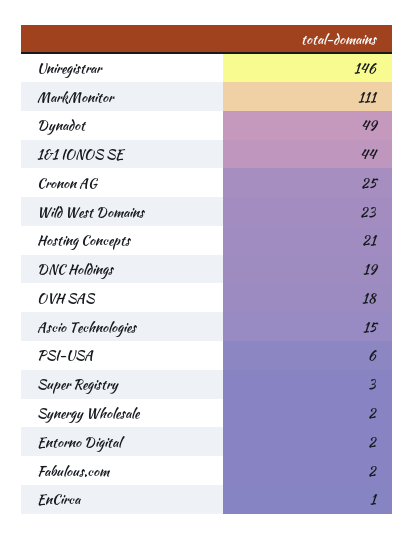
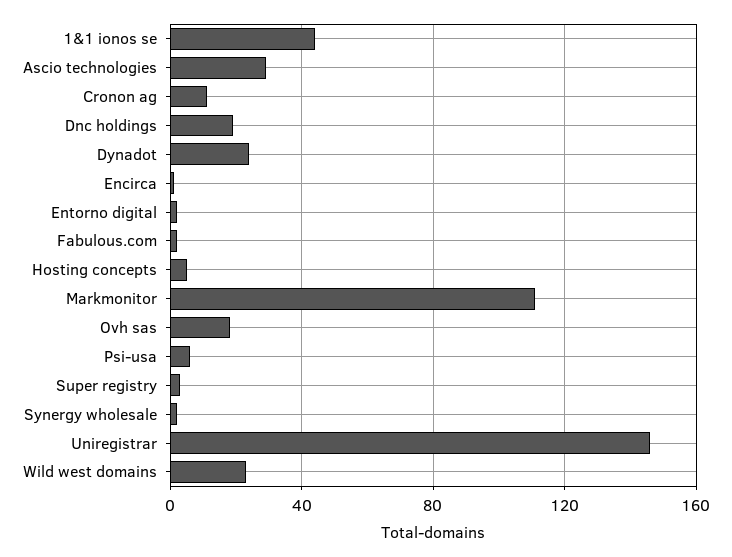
Dynadot: 49 -> 25
Cronon AG: 25 -> 10
Hosting Concepts: 21 -> 5
Ascio Technologies: 15 -> 30

